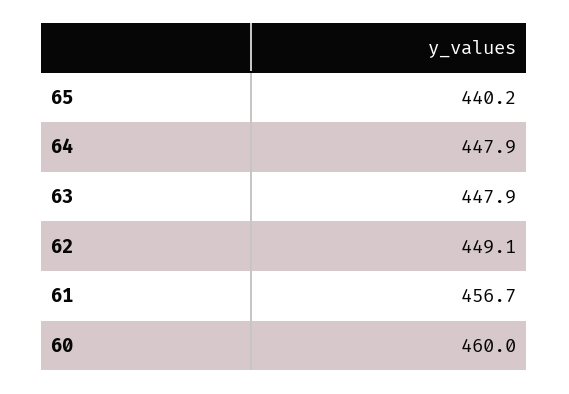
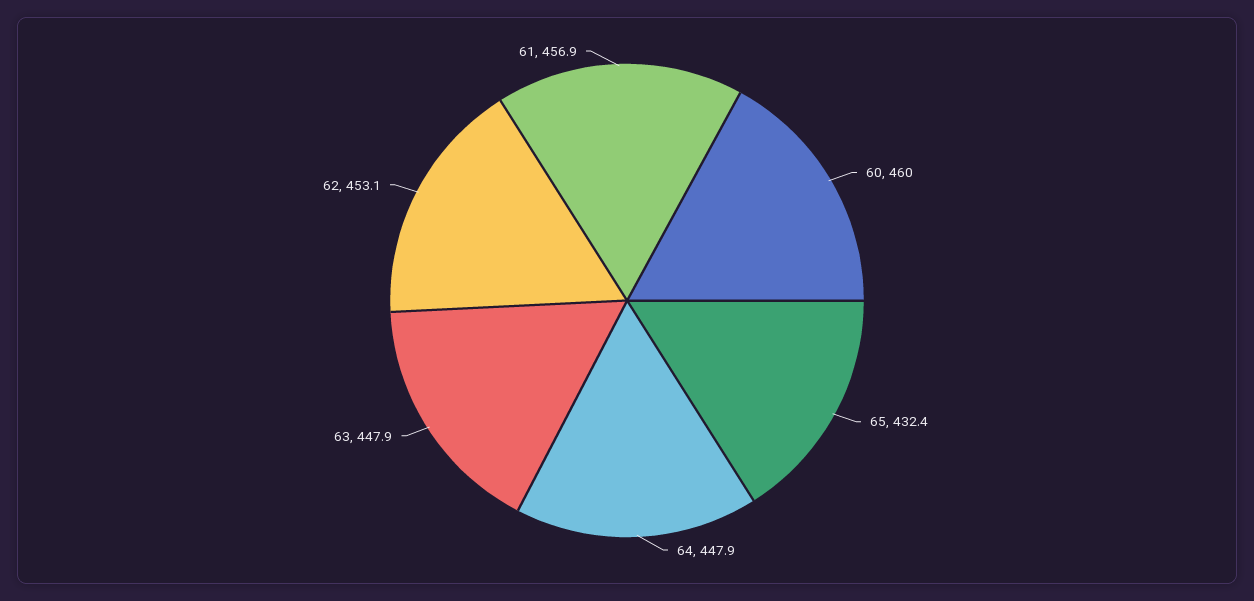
65: 440.2 -> 432.4
62: 449.1 -> 453.1
61: 456.7 -> 456.9

